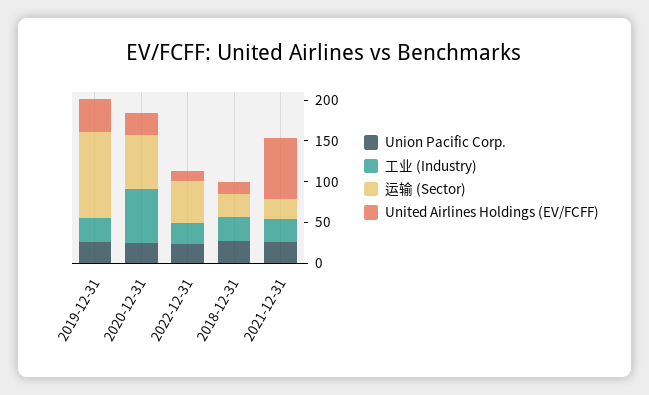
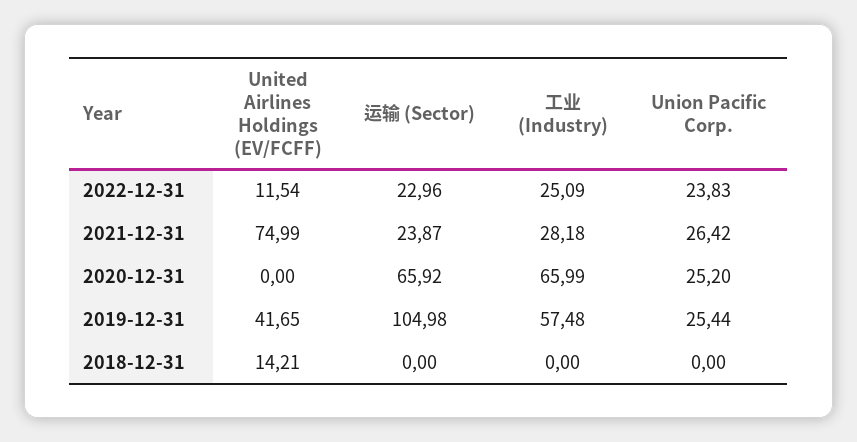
工业 (Industry), 2019-12-31: 30 -> 57.48
United Airlines Holdings (EV/FCFF), 2020-12-31: 30 -> 0
运输 (Sector), 2022-12-31: 50 -> 22.96
Union Pacific Corp., 2018-12-31: 30 -> 0
工业 (Industry), 2018-12-31: 30 -> 0
运输 (Sector), 2018-12-31: 30 -> 0

